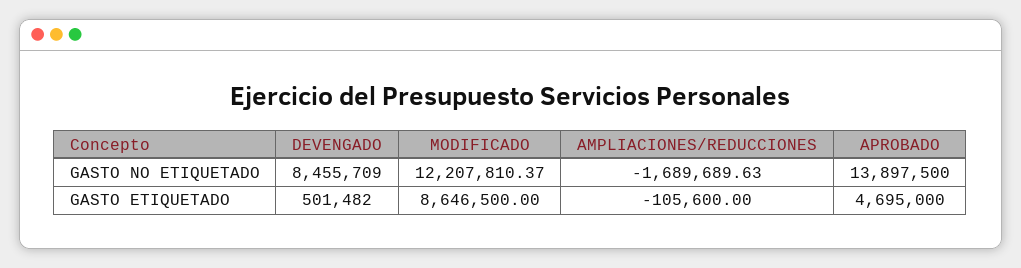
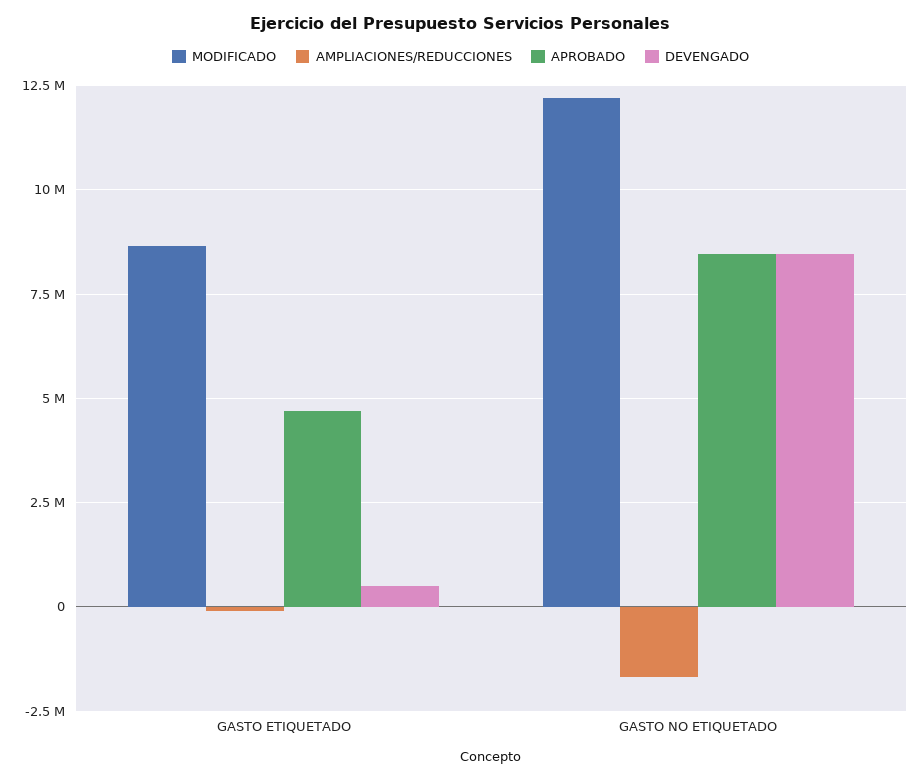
APROBADO, GASTO NO ETIQUETADO: 13897500 -> 8500000

